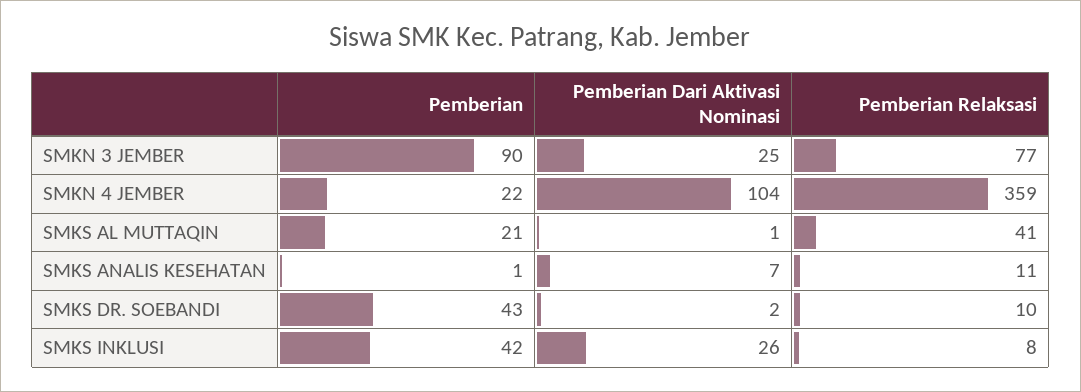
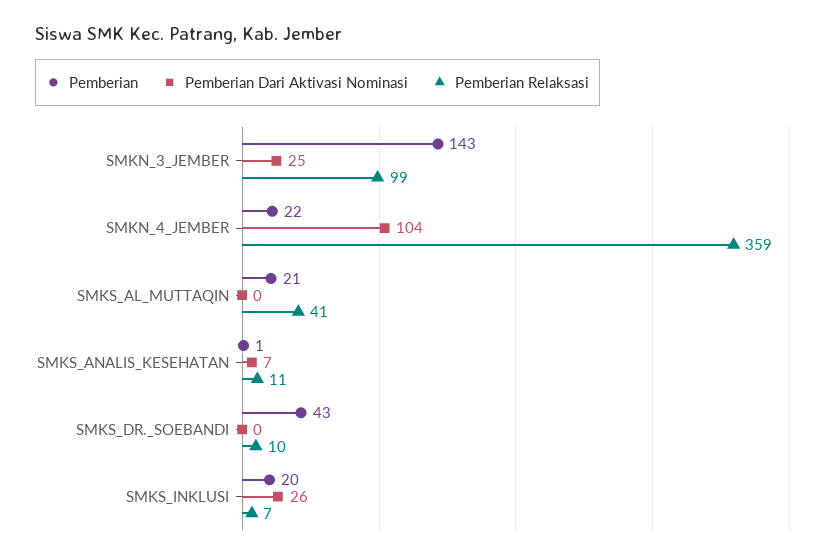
Pemberian, SMKN 3 JEMBER: 90 -> 143
Pemberian Relaksasi, SMKN 3 JEMBER: 77 -> 99
Pemberian Dari Aktivasi Nominasi, SMKS AL MUTTAQIN: 1 -> 0
Pemberian Dari Aktivasi Nominasi, SMKS DR. SOEBANDI: 2 -> 0
Pemberian, SMKS INKLUSI: 42 -> 20
Pemberian Relaksasi, SMKS INKLUSI: 8 -> 7

